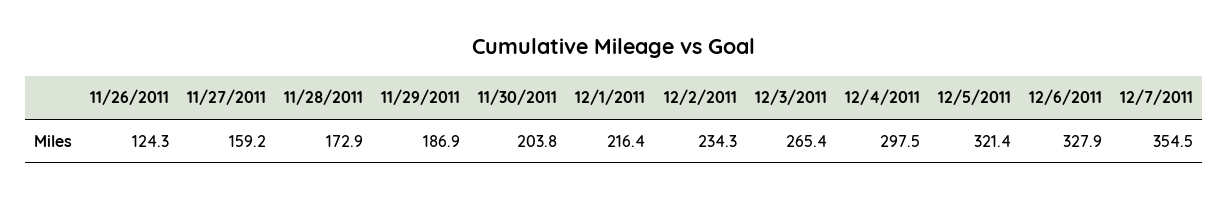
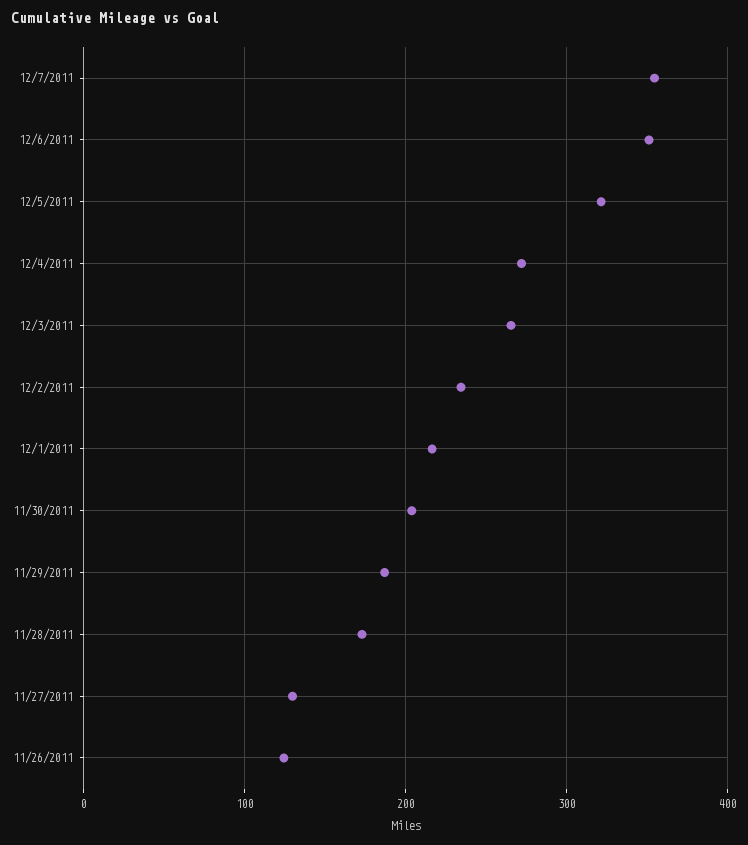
11/27/2011: 159.2 -> 130
12/4/2011: 297.5 -> 270
12/6/2011: 327.9 -> 350

